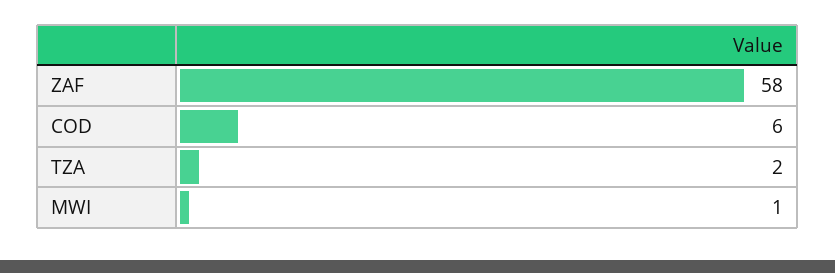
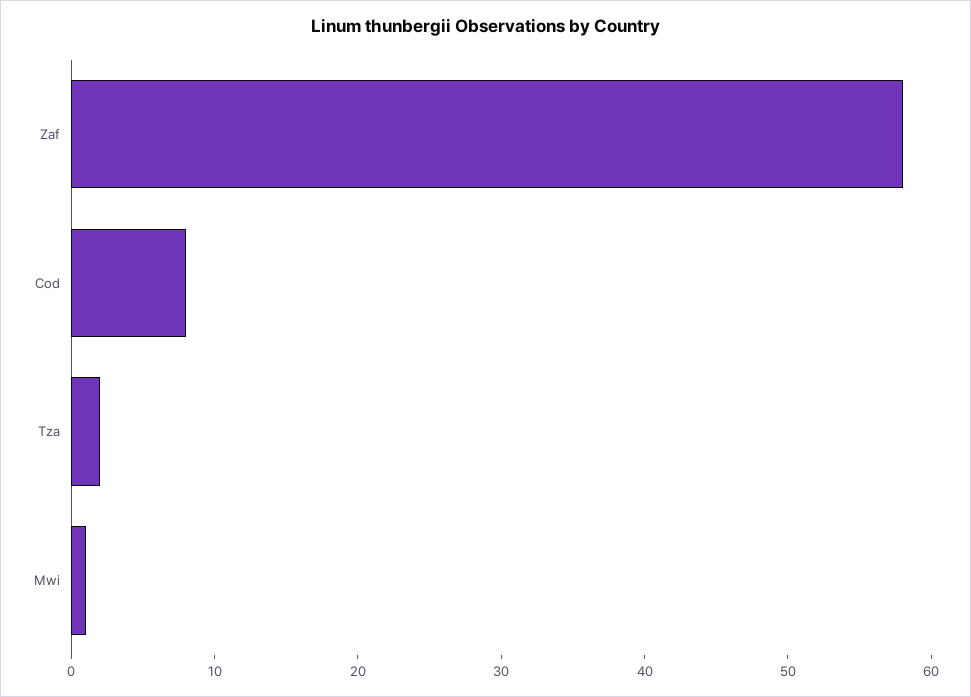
COD: 6 -> 8

